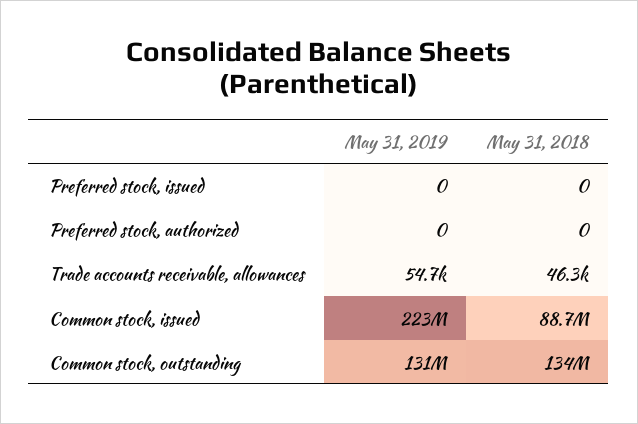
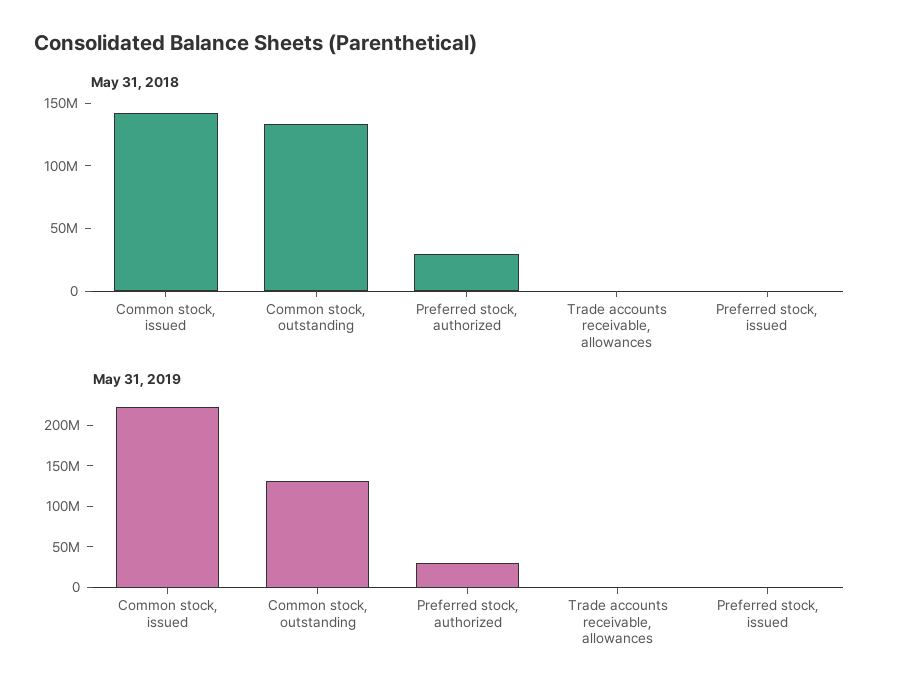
May 31, 2019, Preferred stock, authorized: 0 -> 30000000
May 31, 2018, Preferred stock, authorized: 0 -> 30000000
May 31, 2018, Common stock, issued: 88700000 -> 140000000

